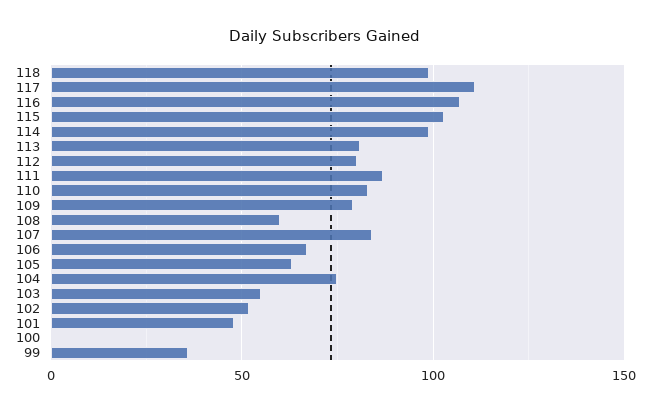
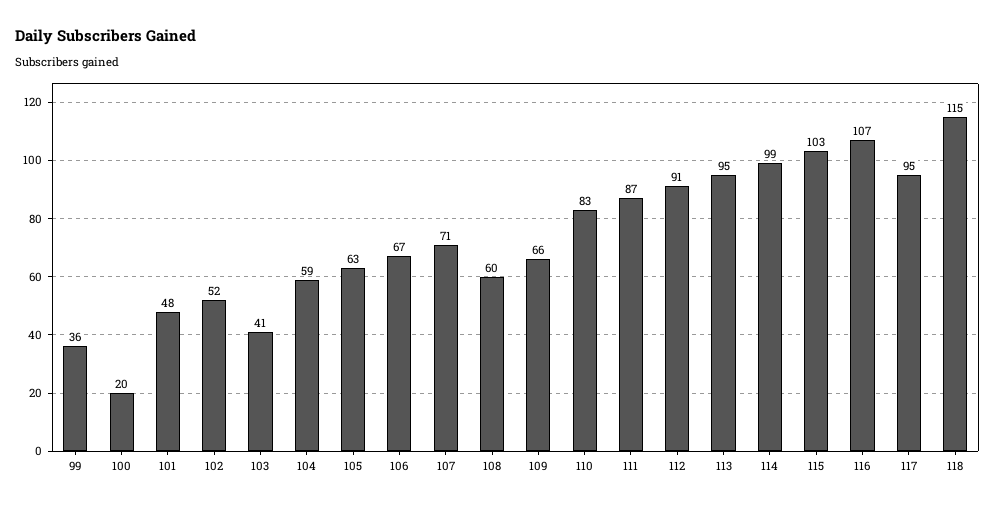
118: 100 -> 115
117: 110 -> 95
113: 80 -> 95
112: 80 -> 91
109: 80 -> 66
107: 85 -> 71
104: 75 -> 59
103: 55 -> 41
100: 0 -> 20

